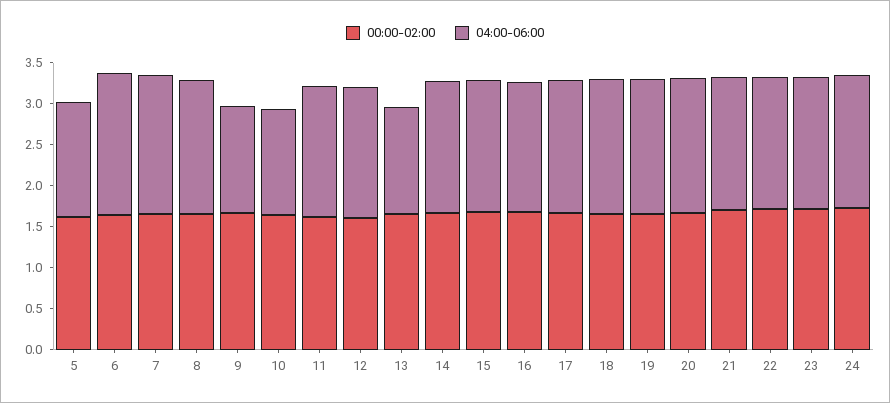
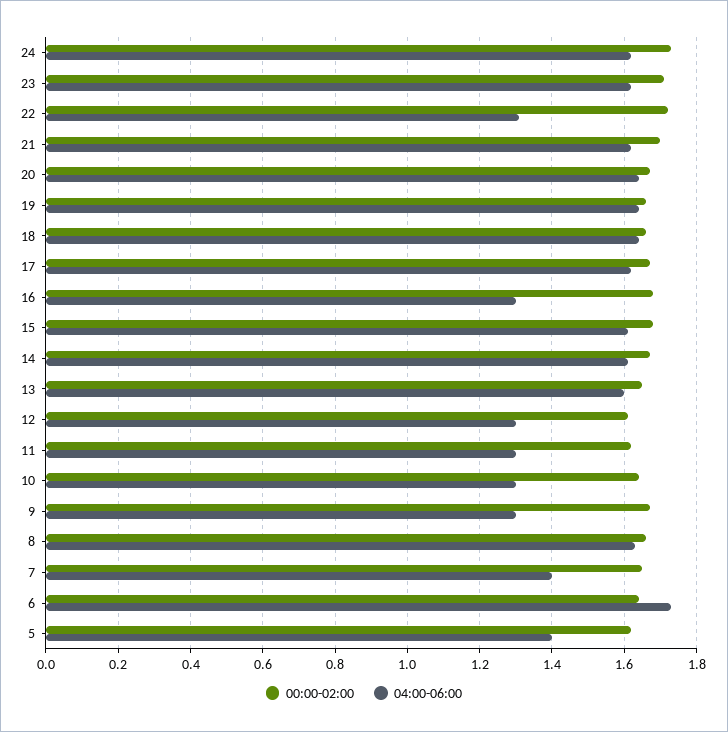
04:00-06:00, 7: 1.7 -> 1.4
04:00-06:00, 11: 1.6 -> 1.3
04:00-06:00, 12: 1.6 -> 1.3
04:00-06:00, 13: 1.3 -> 1.6
04:00-06:00, 16: 1.6 -> 1.3
04:00-06:00, 22: 1.6 -> 1.3

